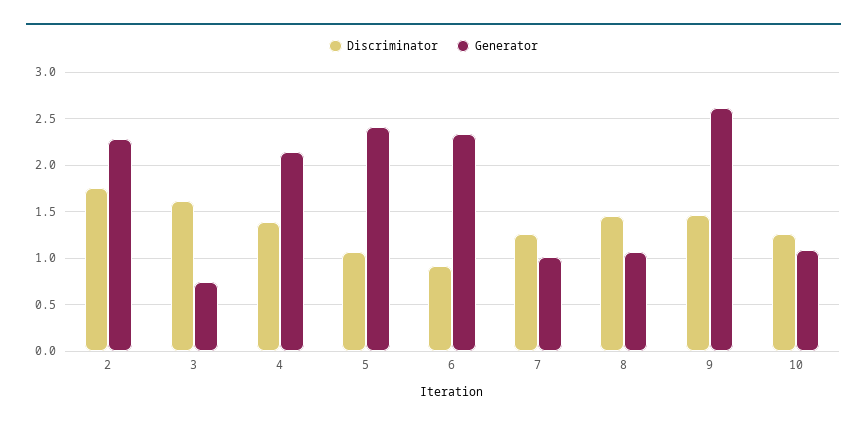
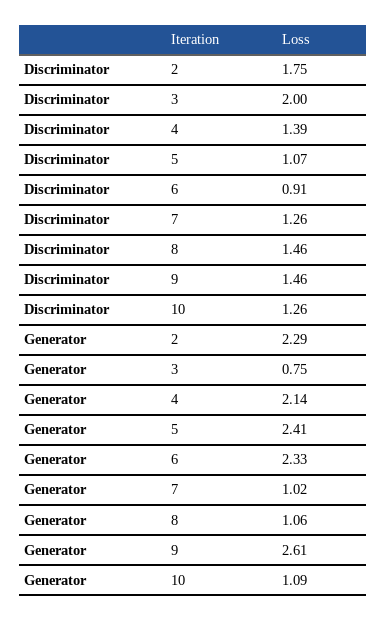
Discriminator, 3: 1.6 -> 2

